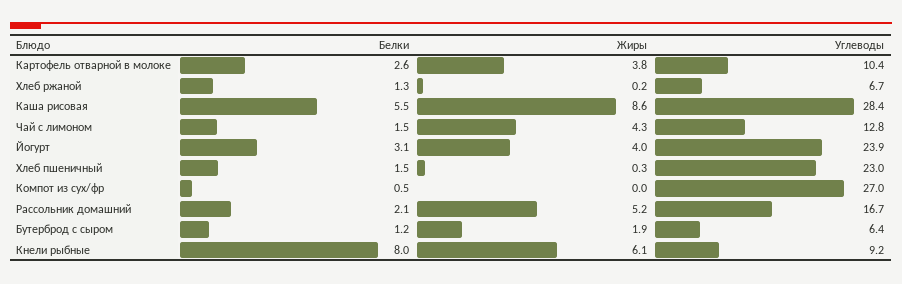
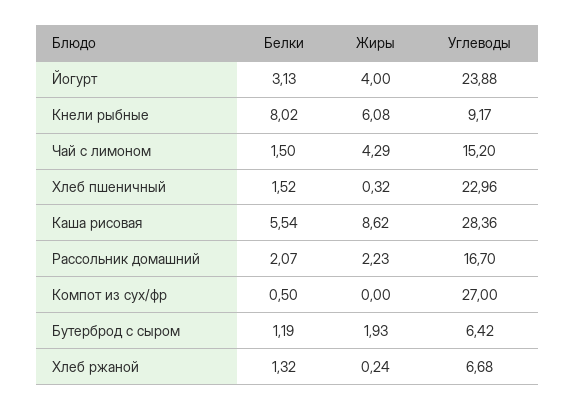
Белки, Картофель отварной в молоке: 2.6 -> none
Жиры, Картофель отварной в молоке: 3.8 -> none
Углеводы, Картофель отварной в молоке: 10.4 -> none
Углеводы, Чай с лимоном: 12.8 -> 15.2
Жиры, Рассольник домашний: 5.2 -> 2.23

